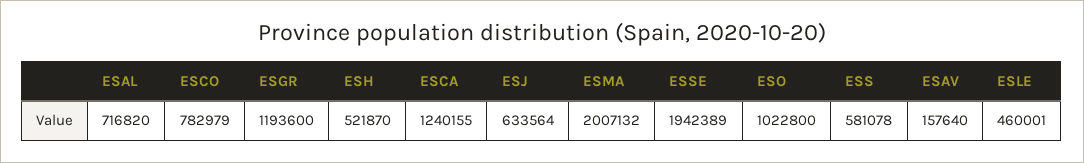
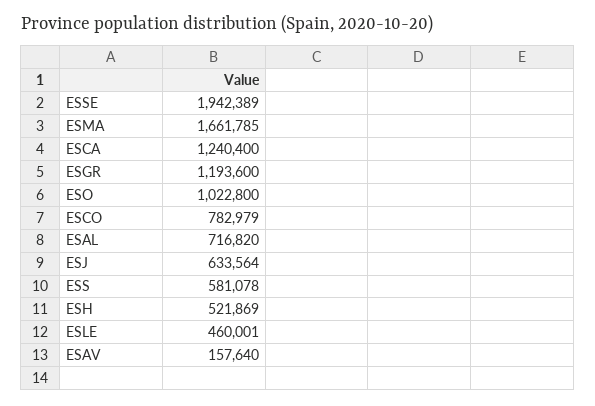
ESH: 521870 -> 521869
ESCA: 1240155 -> 1240400
ESMA: 2007132 -> 1661785

